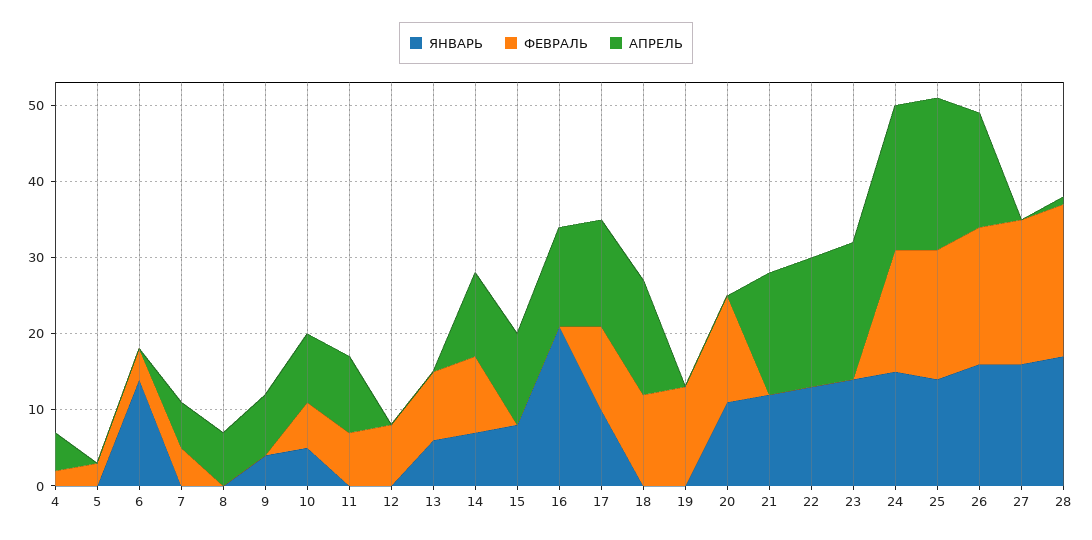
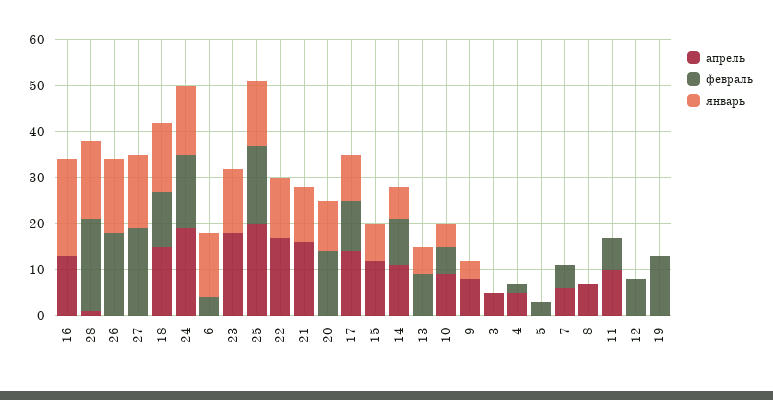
ЯНВАРЬ, 18: 0 -> 15
АПРЕЛЬ, 26: 15 -> 0
АПРЕЛЬ, 3: none -> 5
ФЕВРАЛЬ, 3: none -> 0
ЯНВАРЬ, 3: none -> 0

